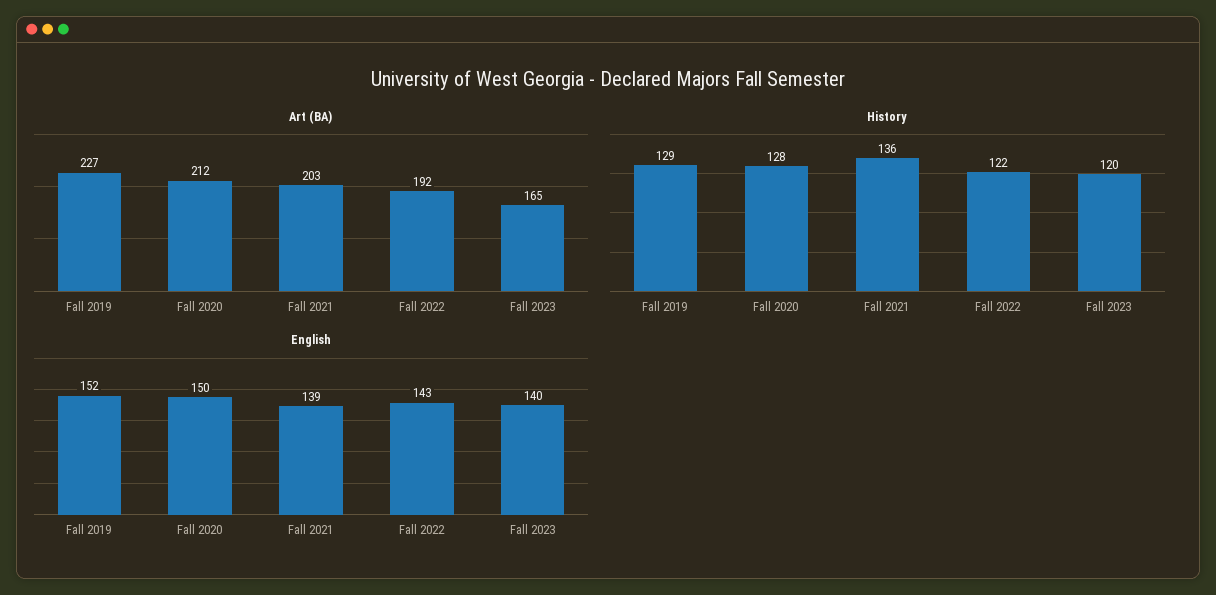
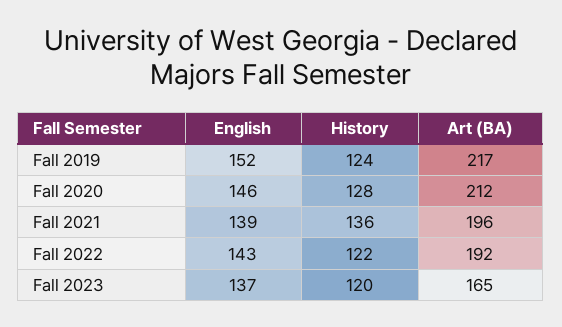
Art (BA), Fall 2019: 227 -> 217
Art (BA), Fall 2021: 203 -> 196
History, Fall 2019: 129 -> 124
English, Fall 2020: 150 -> 146
English, Fall 2023: 140 -> 137

